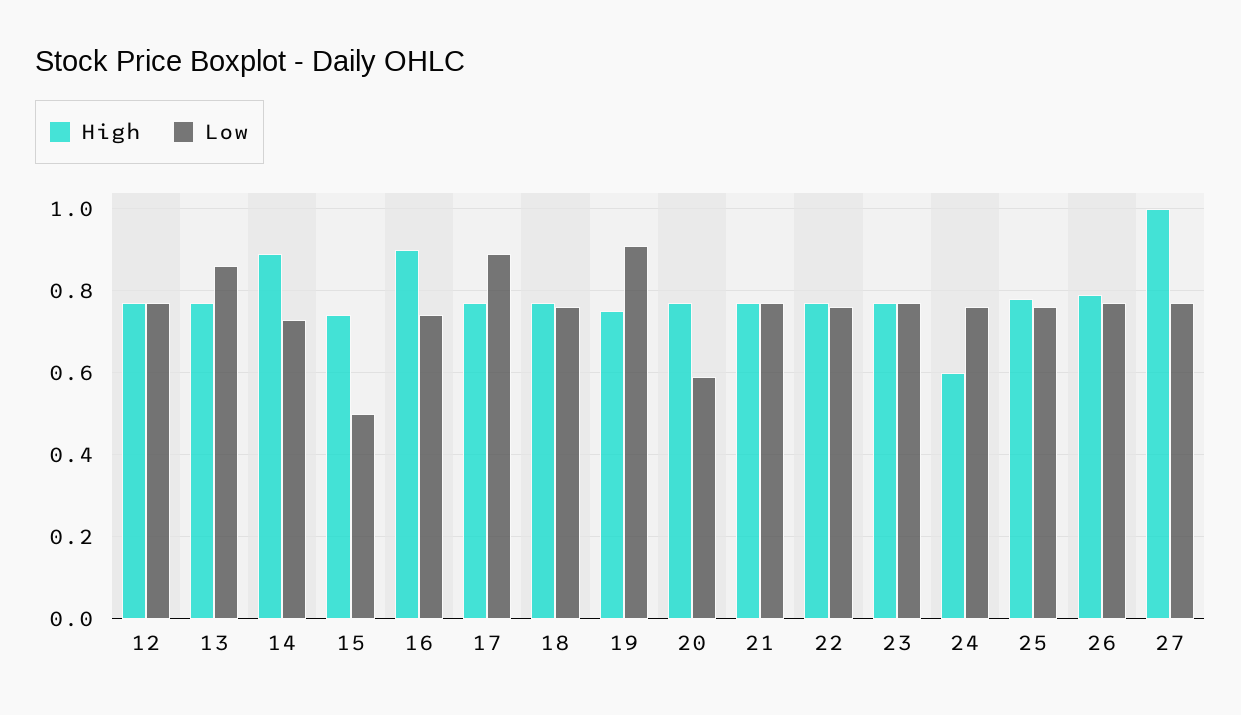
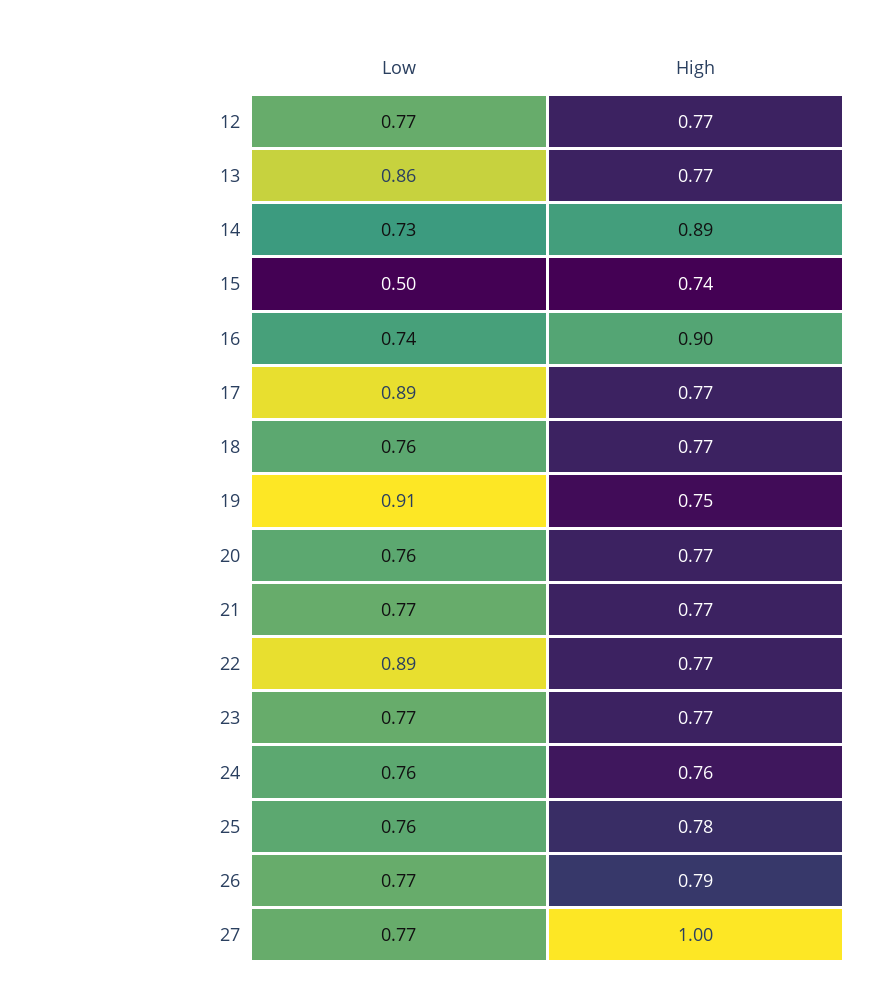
Low, 20: 0.6 -> 0.76
Low, 22: 0.75 -> 0.89
High, 24: 0.6 -> 0.76

